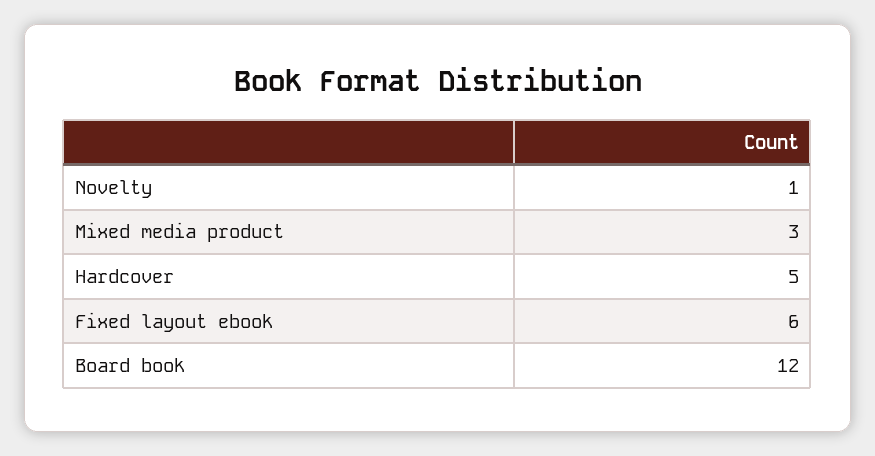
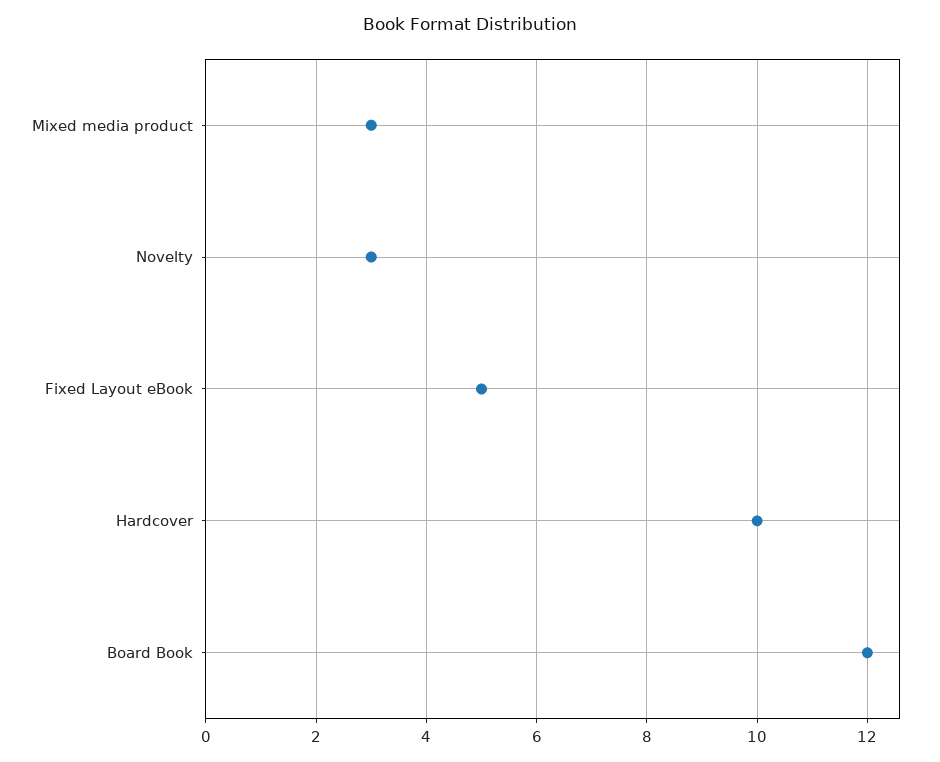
Novelty: 1 -> 3
Hardcover: 5 -> 10
Fixed layout ebook: 6 -> 5

